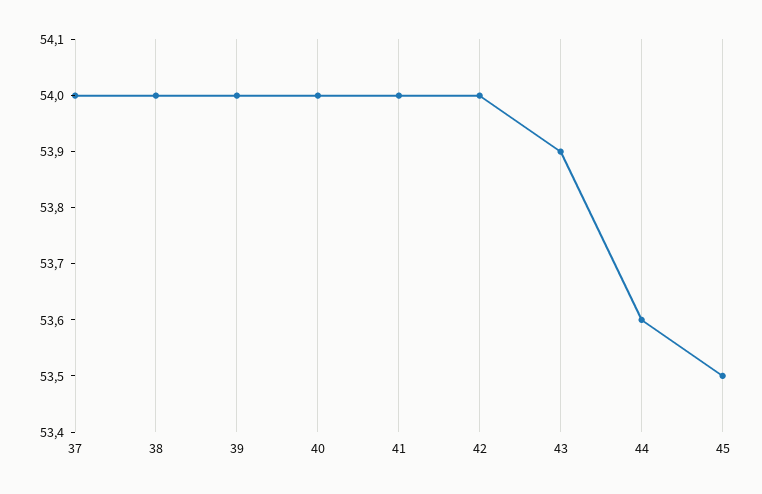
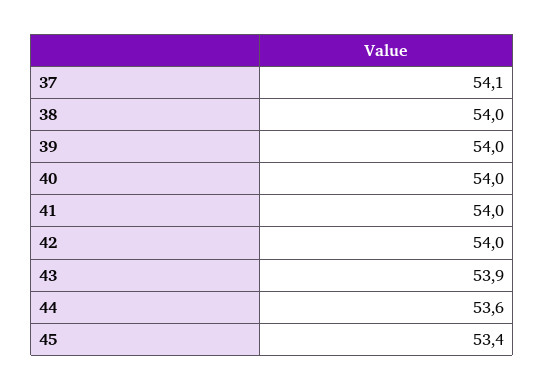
37: 54 -> 54.1
45: 53.5 -> 53.4

